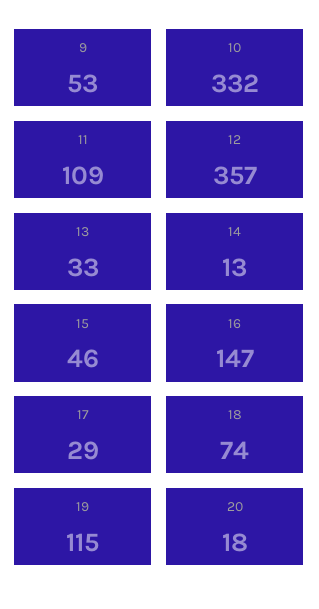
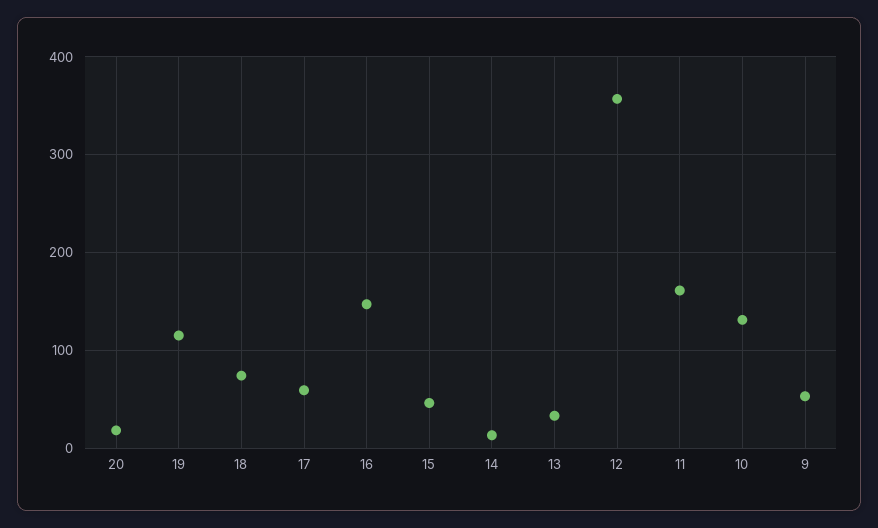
10: 332 -> 130
11: 109 -> 160
17: 29 -> 60

